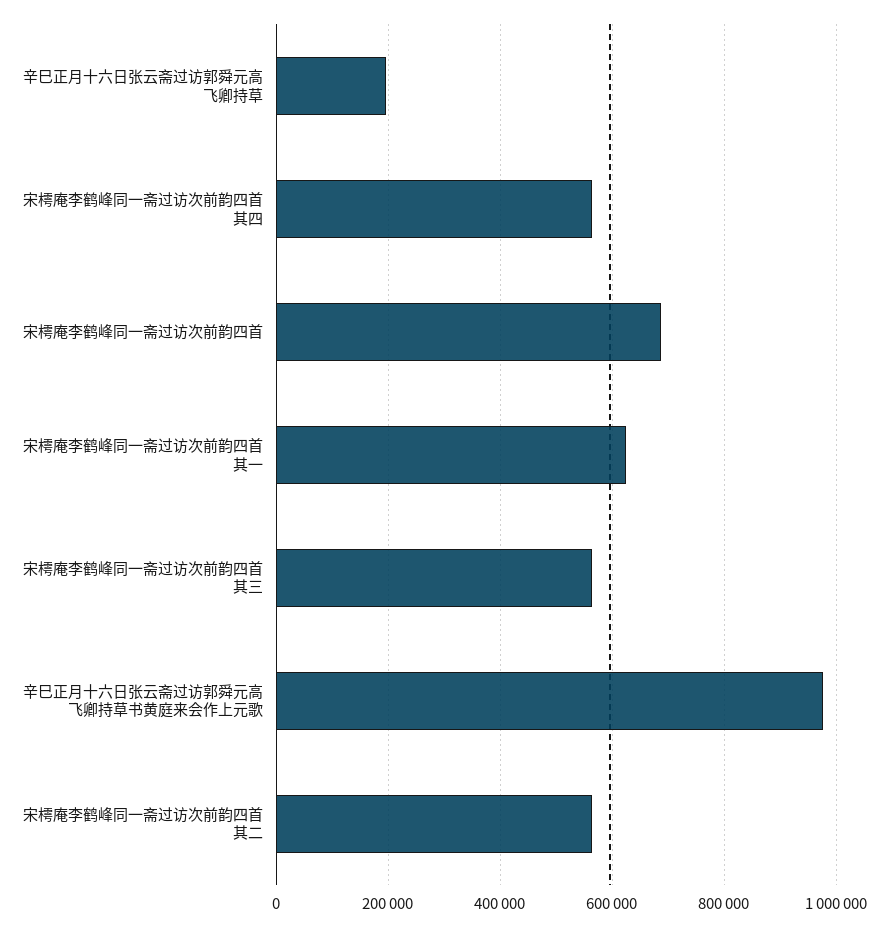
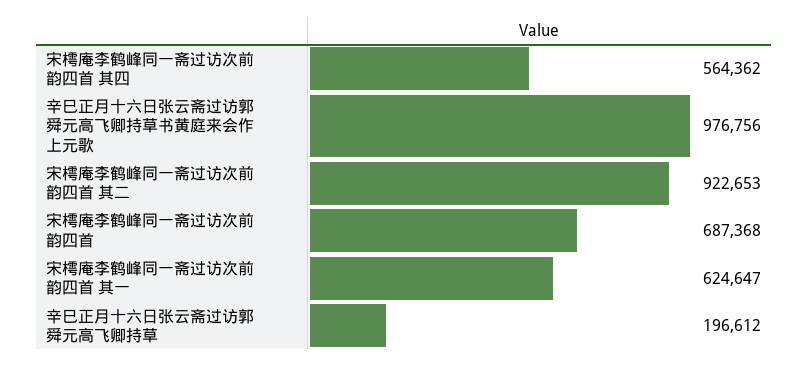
宋樗庵李鹤峰同一斋过访次前韵四首 其三: 560000 -> none
宋樗庵李鹤峰同一斋过访次前韵四首 其二: 560000 -> 922653

